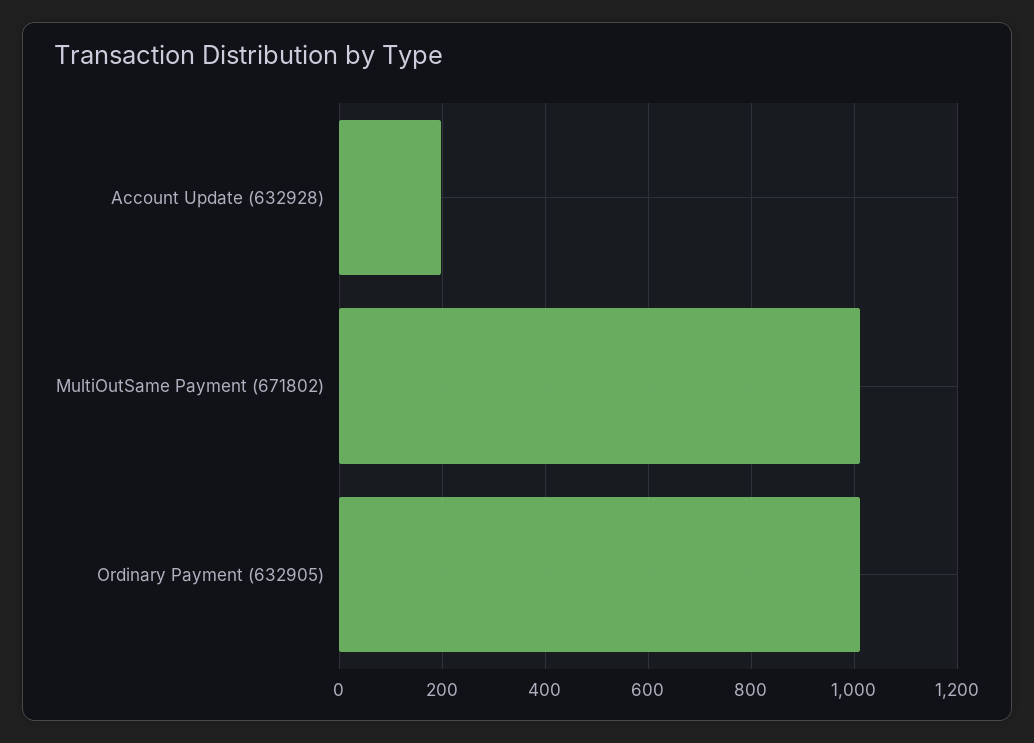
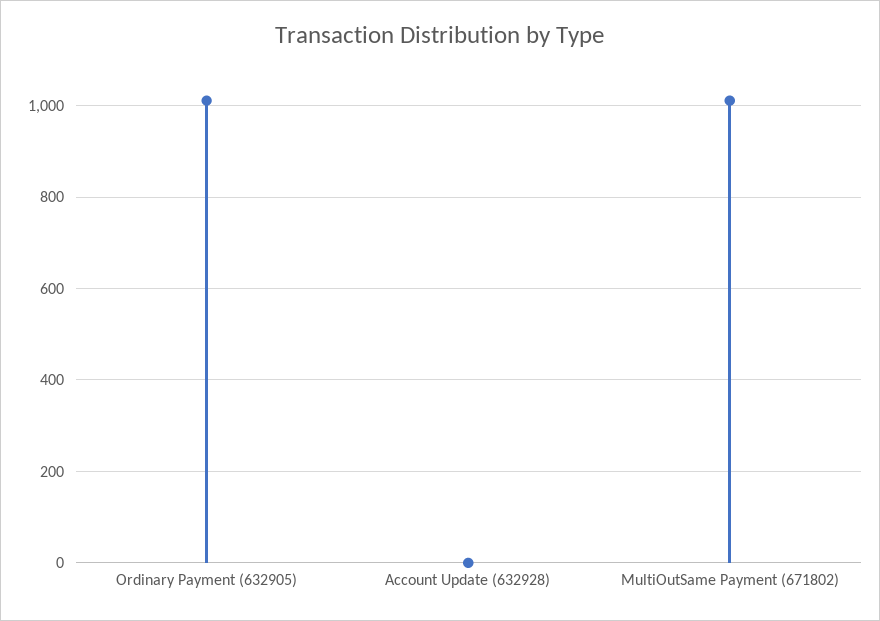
Account Update (632928): 200 -> 0

